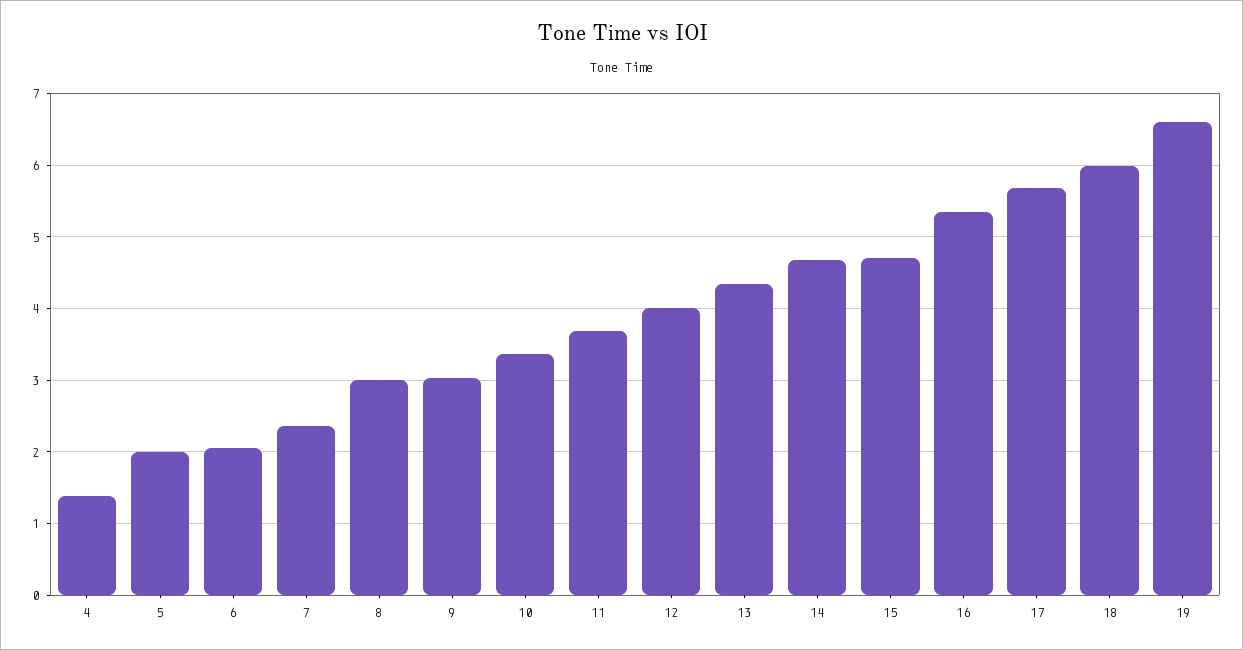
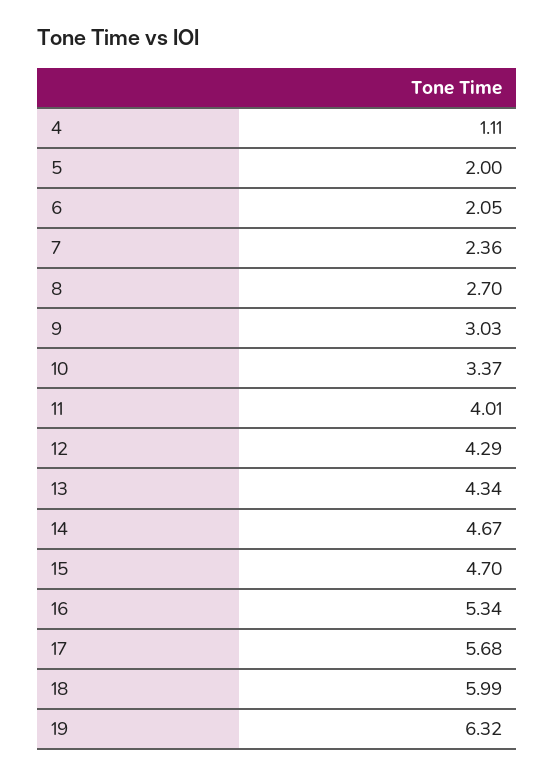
4: 1.4 -> 1.11
8: 3 -> 2.7
11: 3.7 -> 4.01
12: 4 -> 4.29
19: 6.6 -> 6.32

